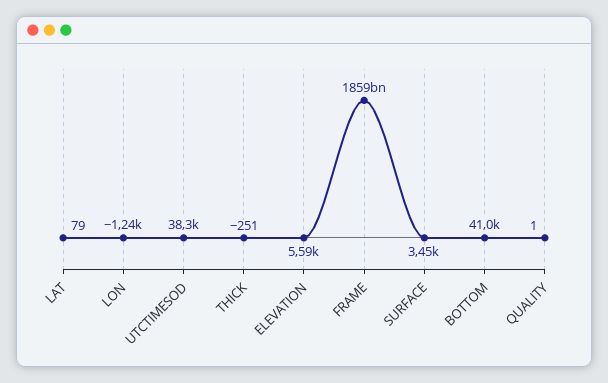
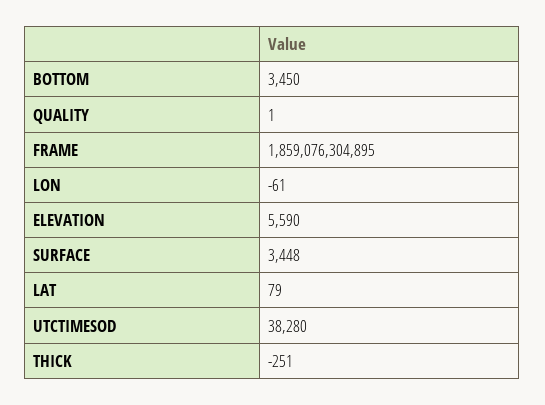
LON: -1240 -> -61
BOTTOM: 41000 -> 3450

